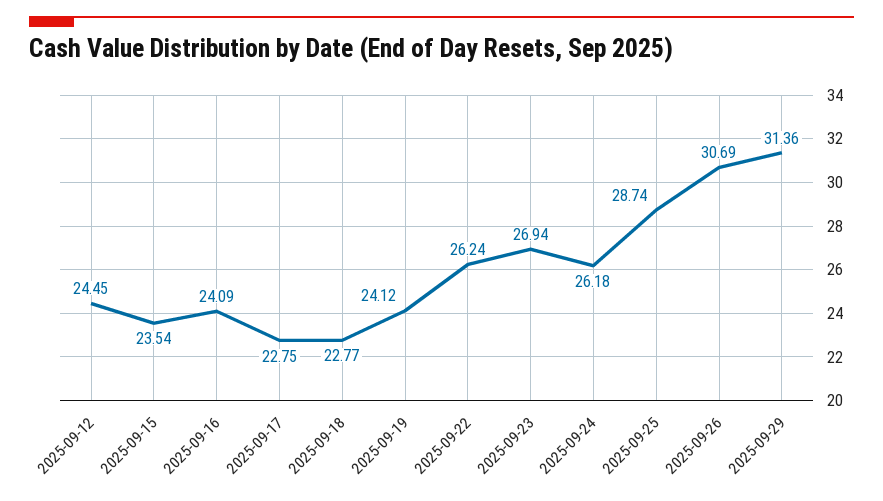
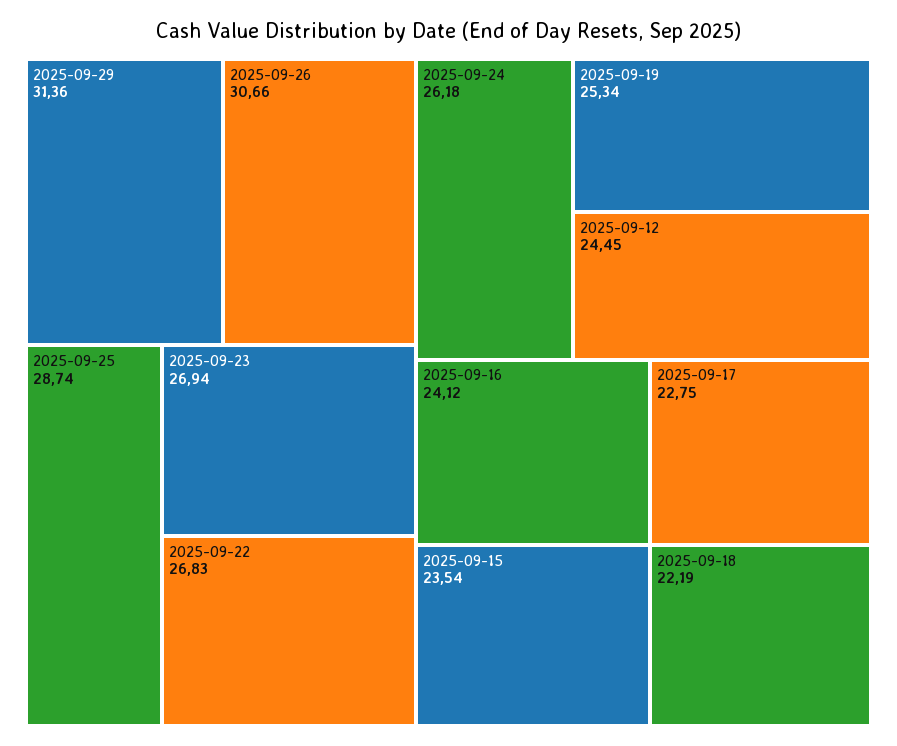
2025-09-16: 24.09 -> 24.12
2025-09-18: 22.77 -> 22.19
2025-09-19: 24.12 -> 25.34
2025-09-22: 26.24 -> 26.83
2025-09-26: 30.69 -> 30.66

